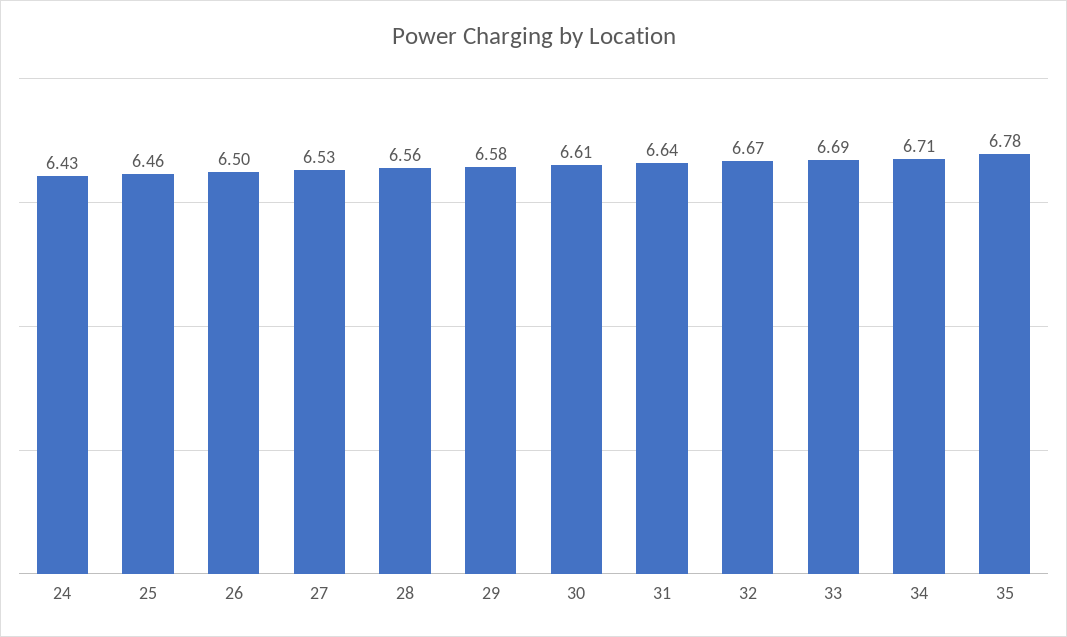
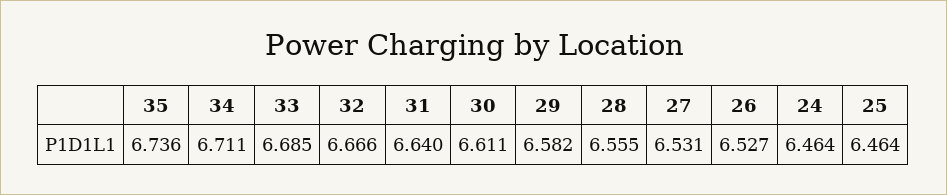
24: 6.43 -> 6.464
26: 6.5 -> 6.527
35: 6.78 -> 6.736

